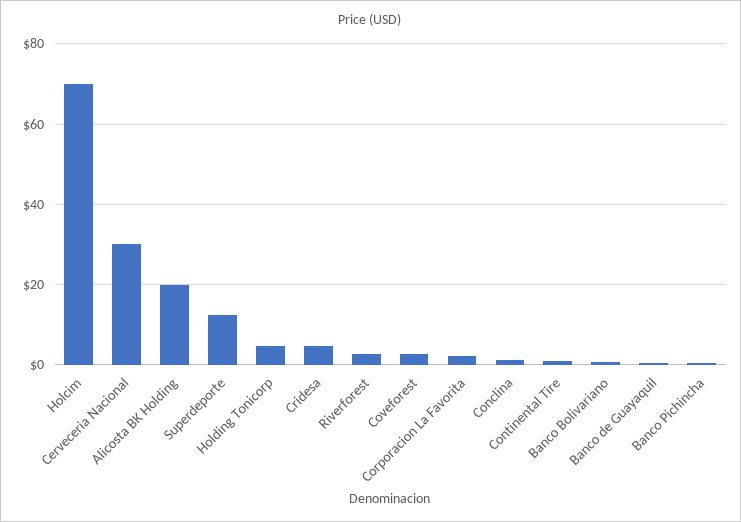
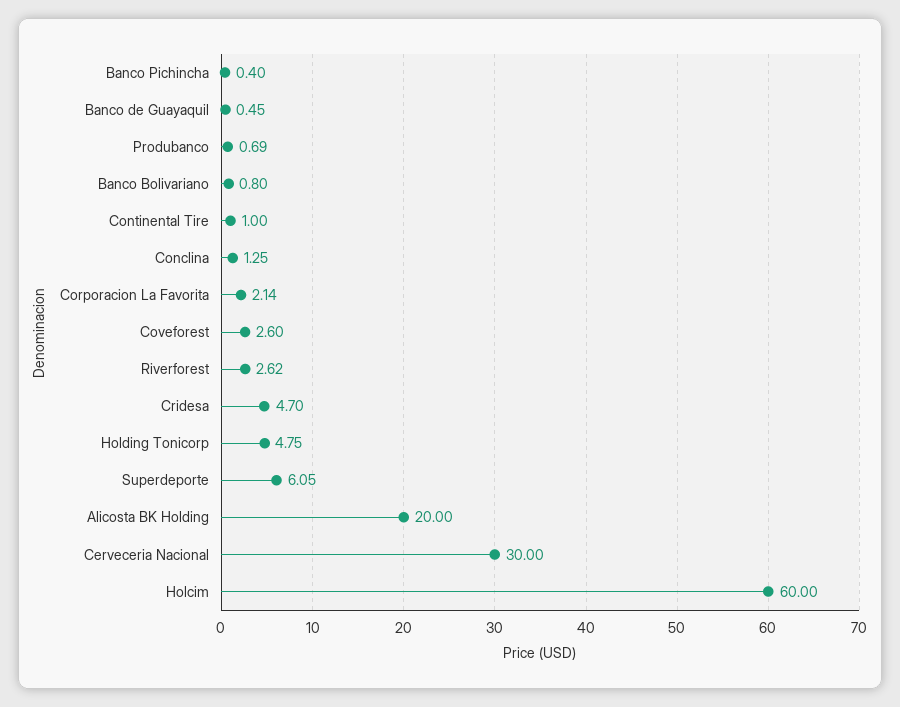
Holcim: 70 -> 60
Superdeporte: 12 -> 6.05
Produbanco: none -> 0.69

